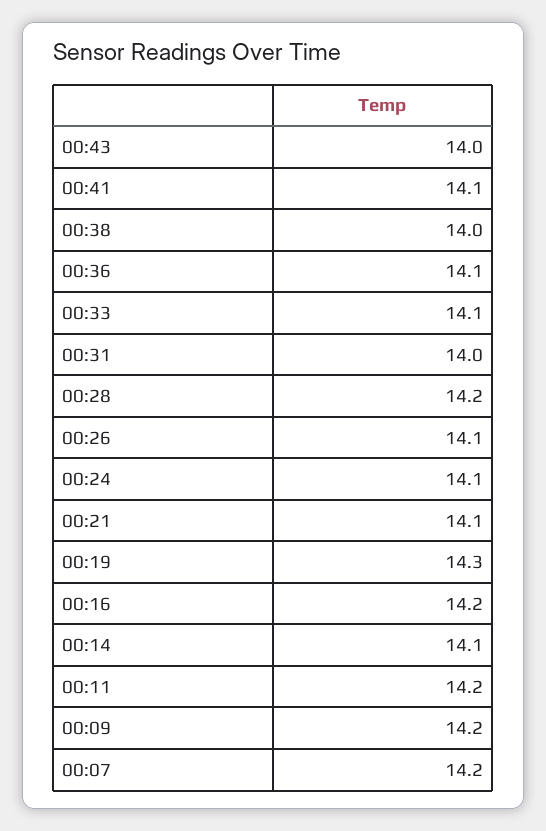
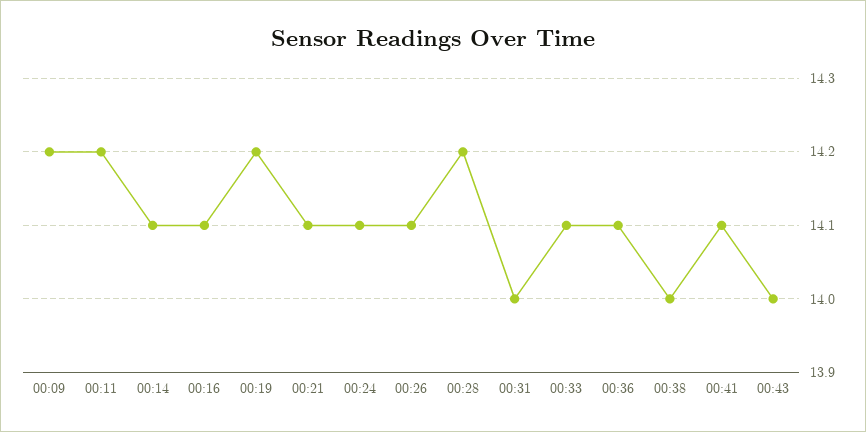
00:19: 14.3 -> 14.2
00:16: 14.2 -> 14.1
00:07: 14.2 -> none

